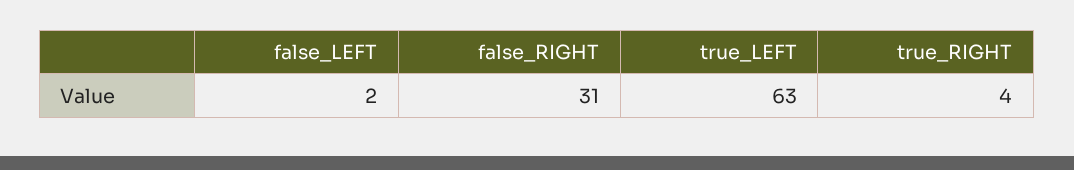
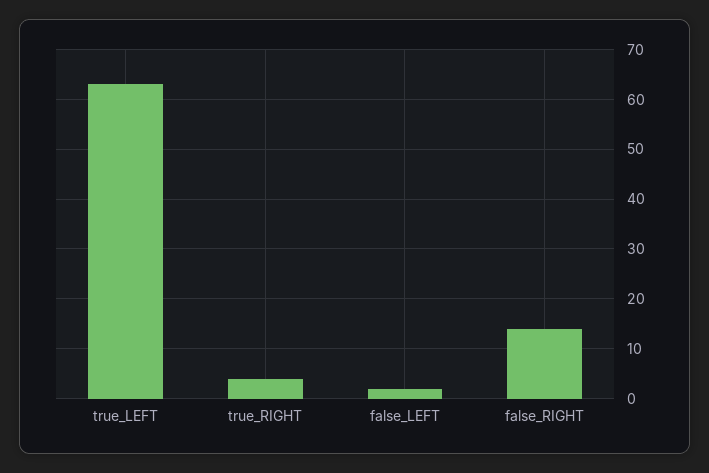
false_RIGHT: 31 -> 15

